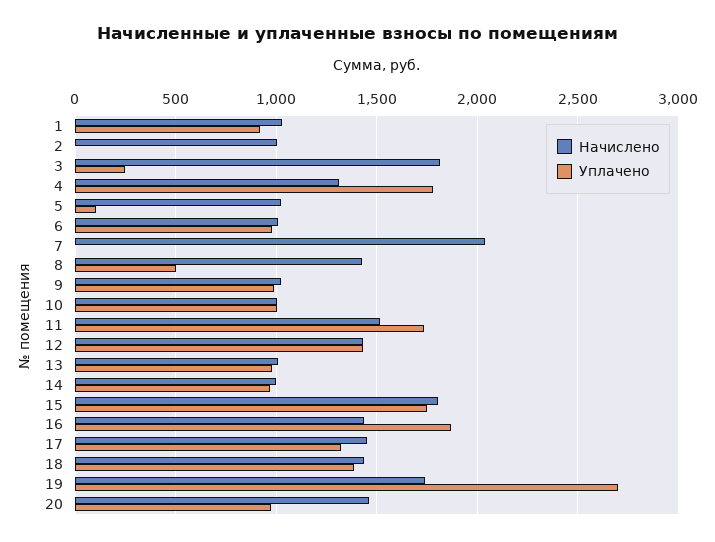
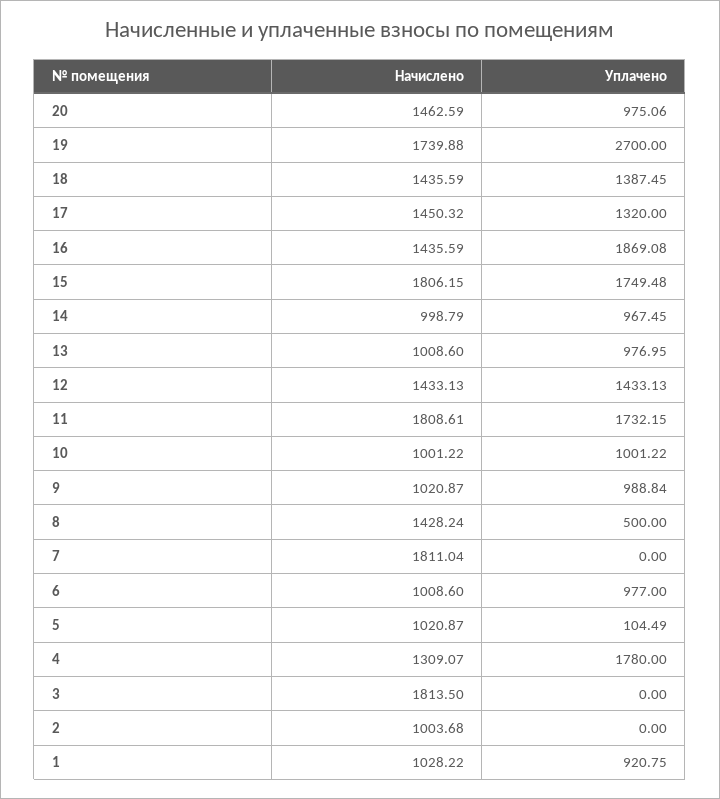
Уплачено, 3: 250 -> 0
Начислено, 7: 2050 -> 1811.04
Начислено, 11: 1500 -> 1808.61

